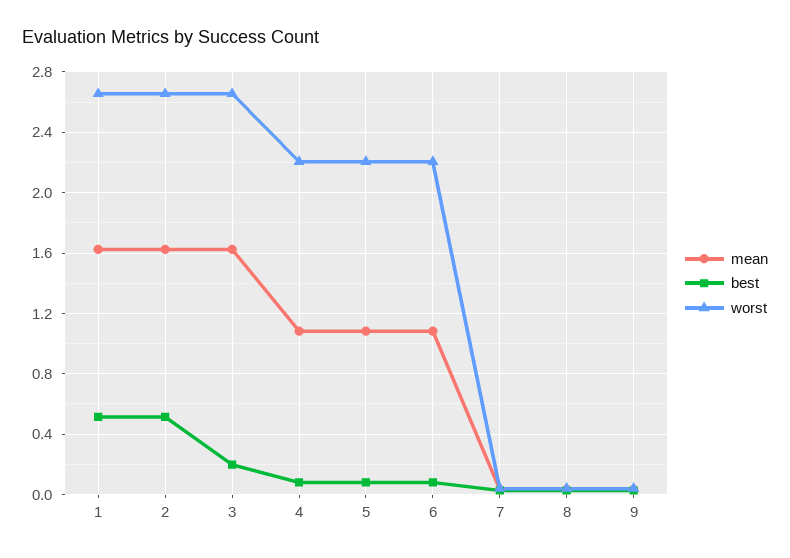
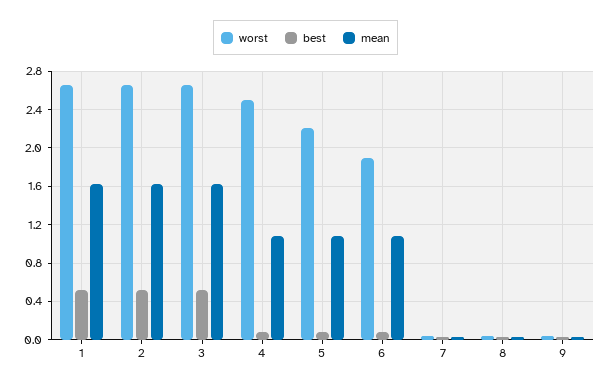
best, 3: 0.2 -> 0.5
worst, 4: 2.2 -> 2.5
worst, 6: 2.2 -> 1.9

